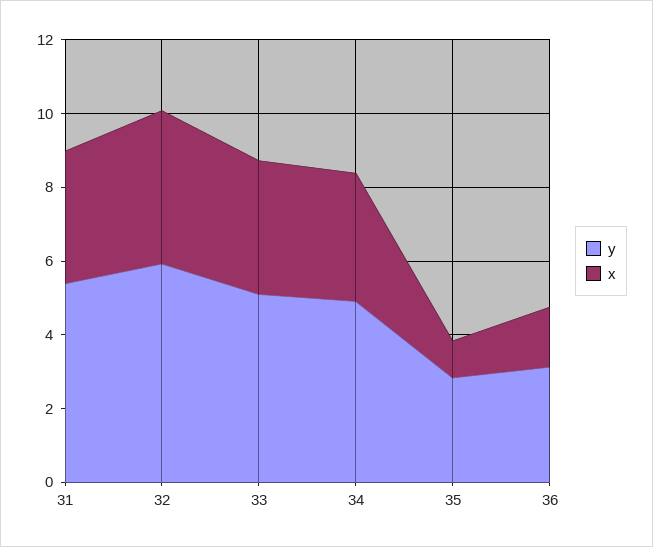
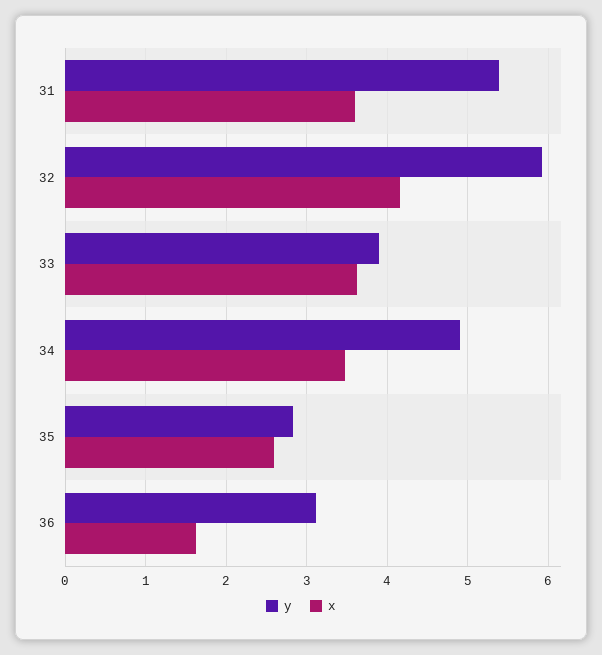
y, 33: 5 -> 3.9
x, 35: 1 -> 2.6

